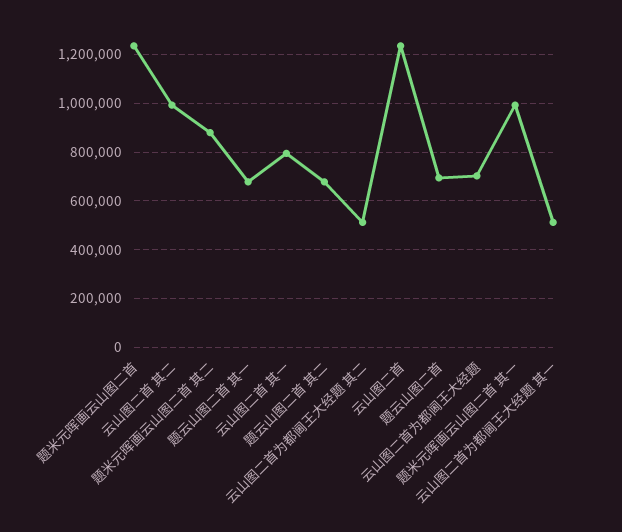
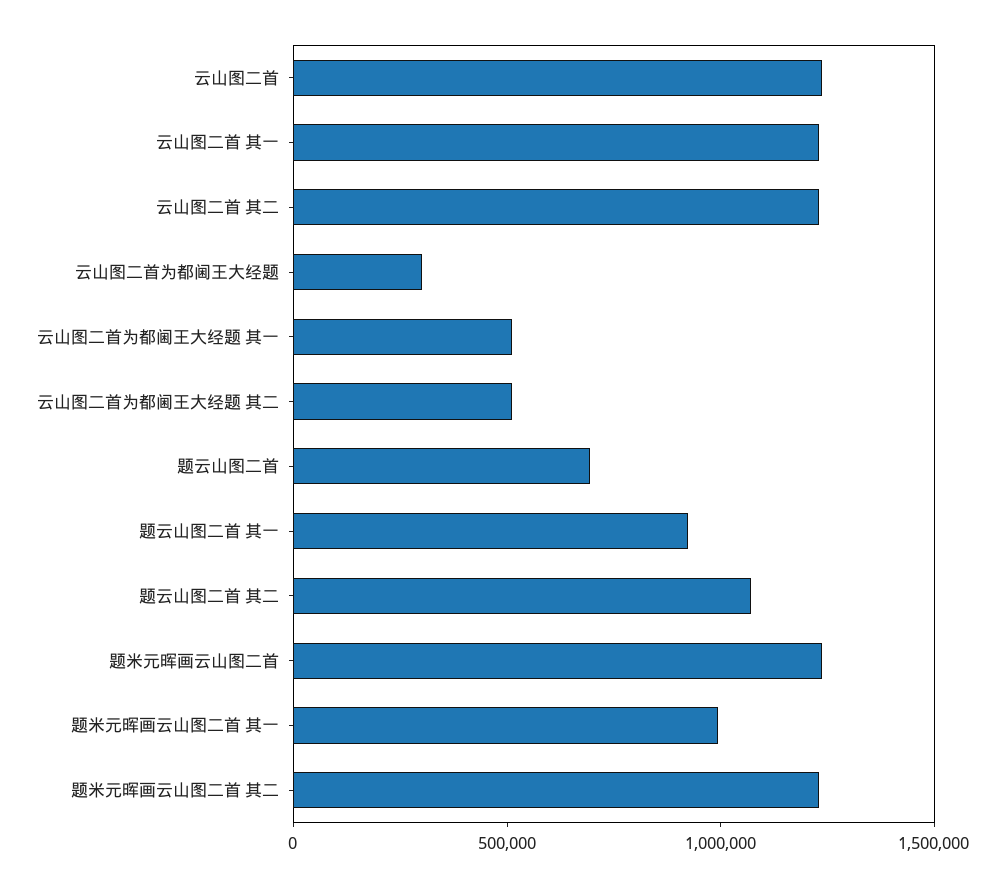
云山图二首 其二: 1000000 -> 1200000
题米元晖画云山图二首 其二: 875000 -> 1200000
题云山图二首 其一: 675000 -> 900000
云山图二首 其一: 800000 -> 1200000
题云山图二首 其二: 675000 -> 1100000
云山图二首为都阃王大经题: 700000 -> 300000

